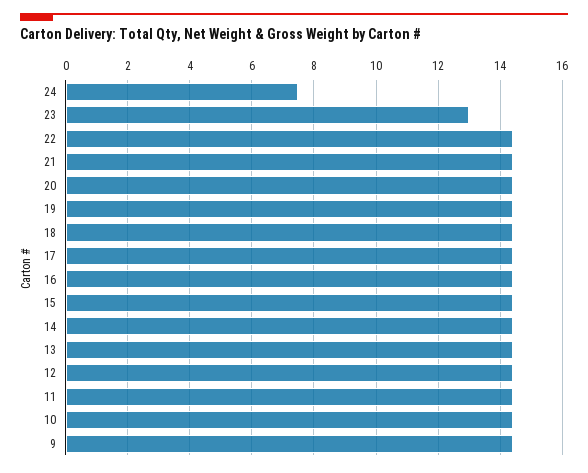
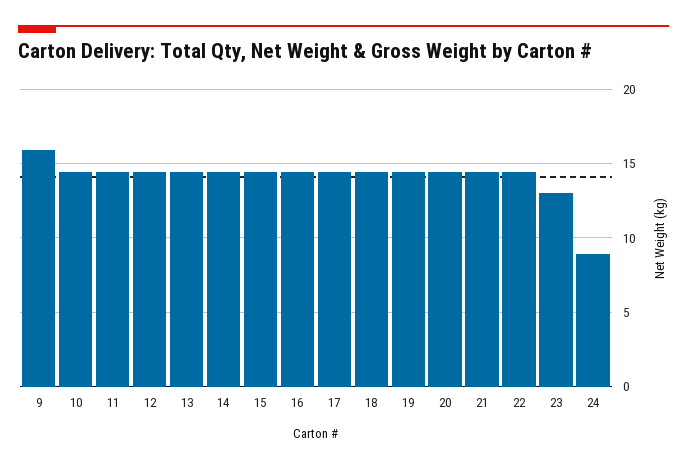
24: 7.5 -> 9
9: 14.5 -> 16

